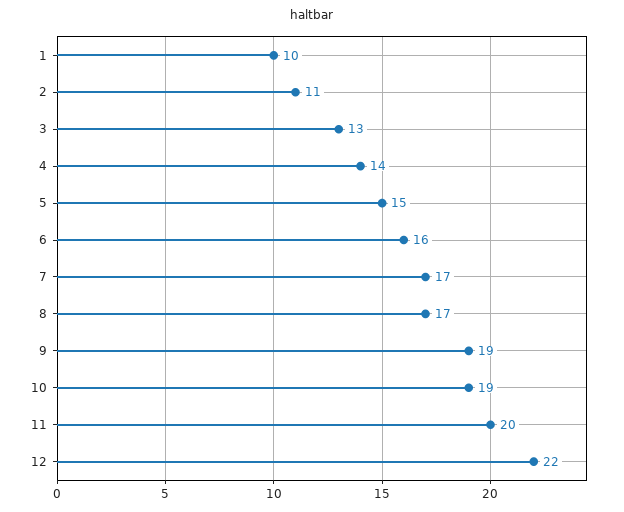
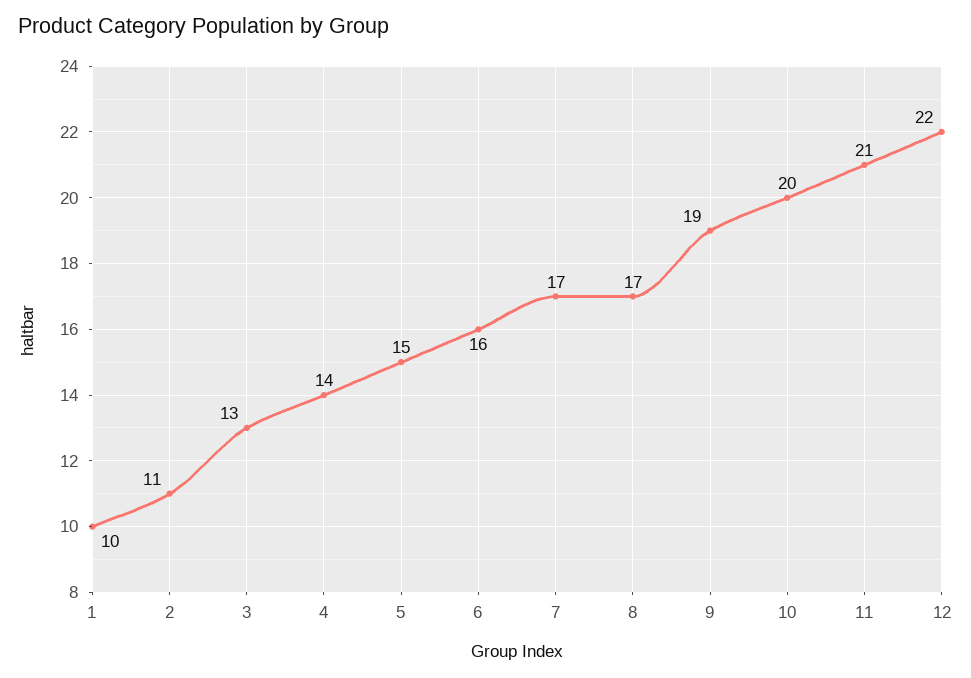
10: 19 -> 20
11: 20 -> 21

